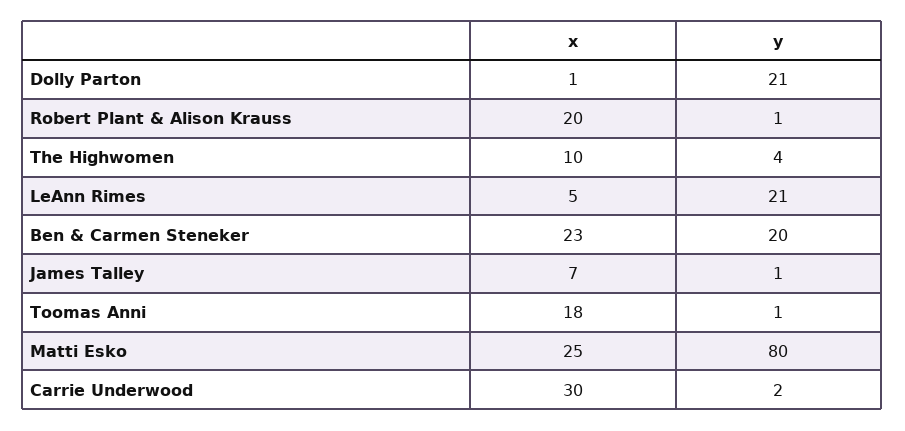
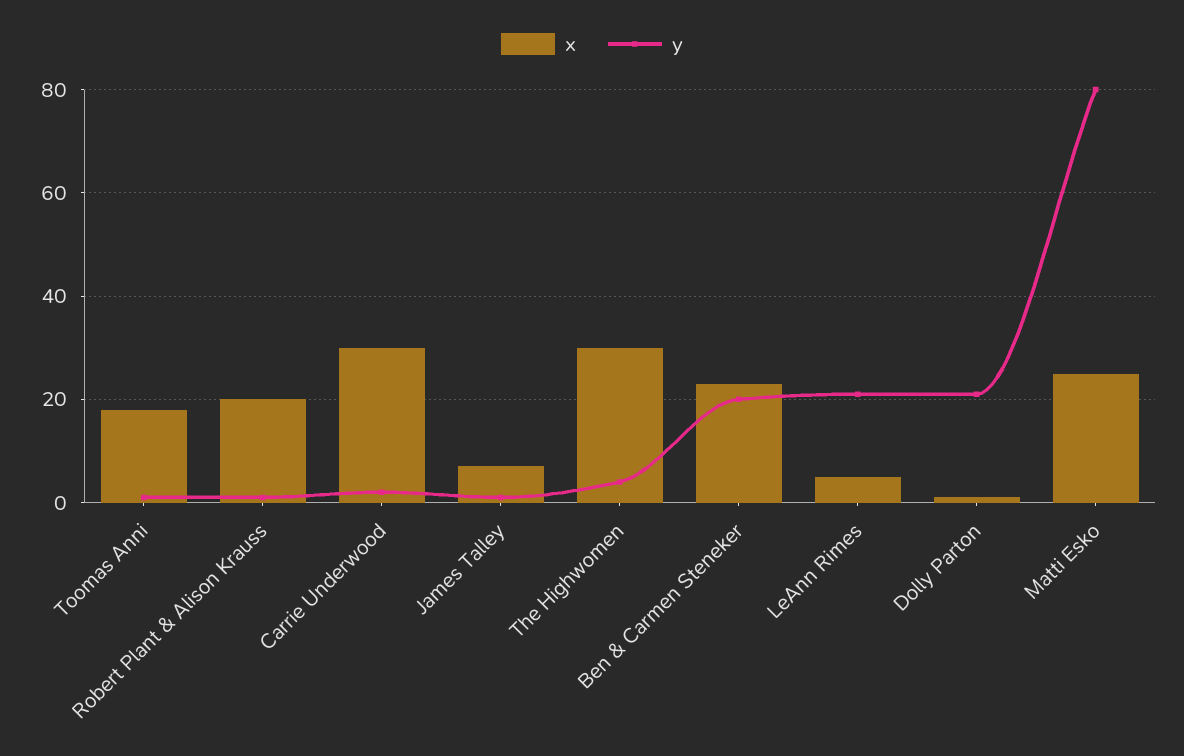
x, The Highwomen: 10 -> 30

